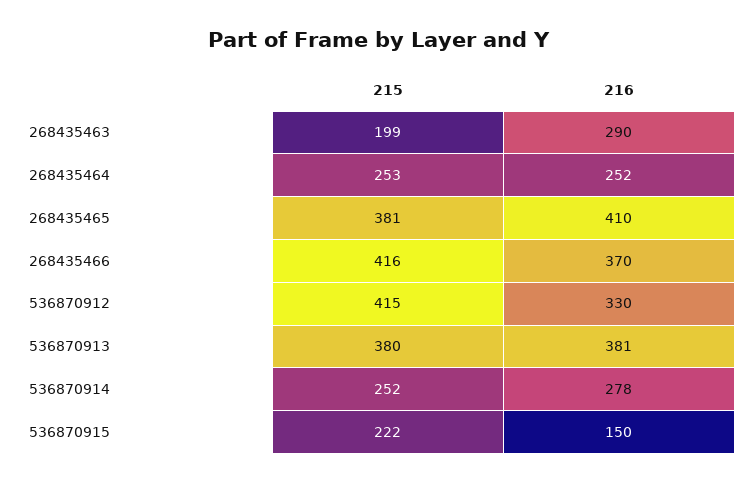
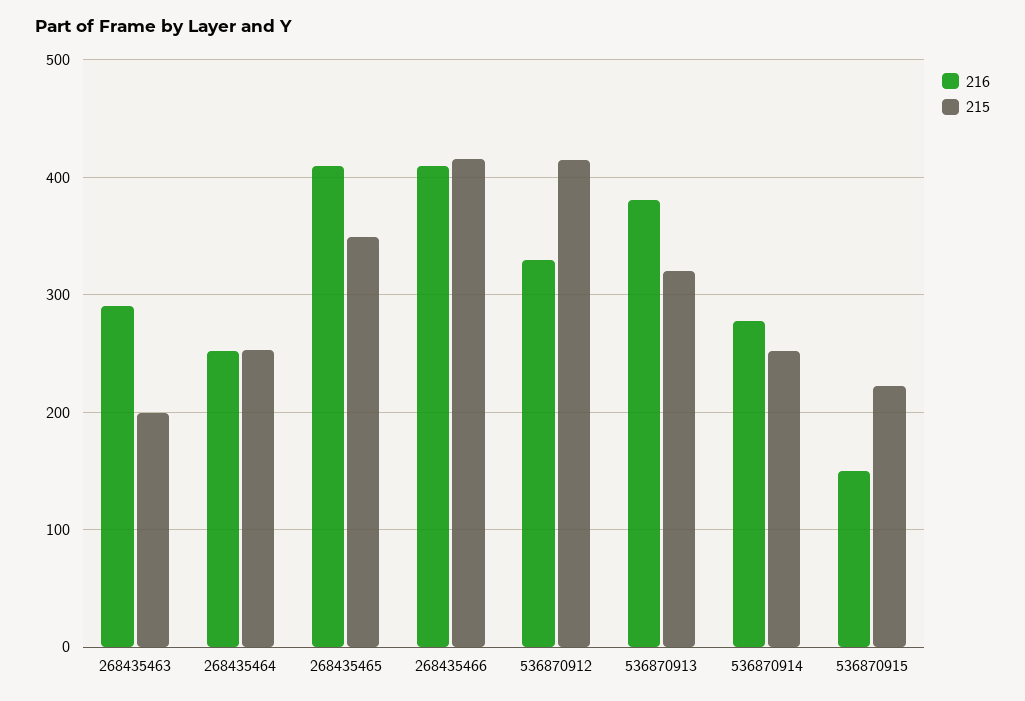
215, 268435465: 381 -> 350
216, 268435466: 370 -> 410
215, 536870913: 380 -> 320

